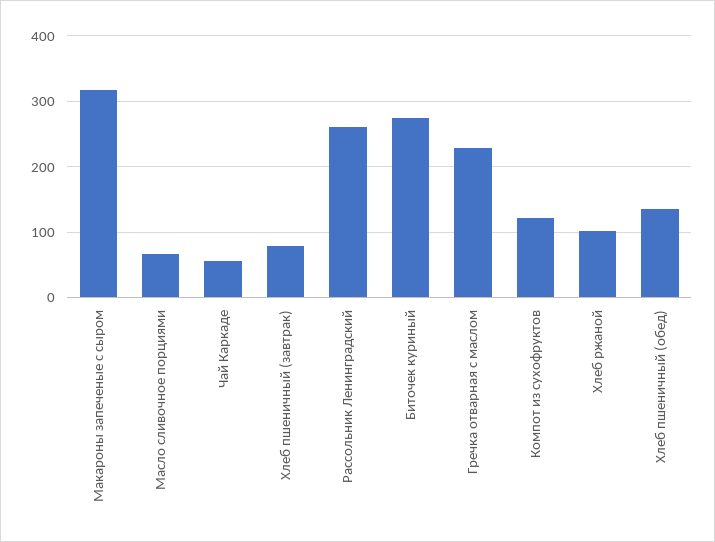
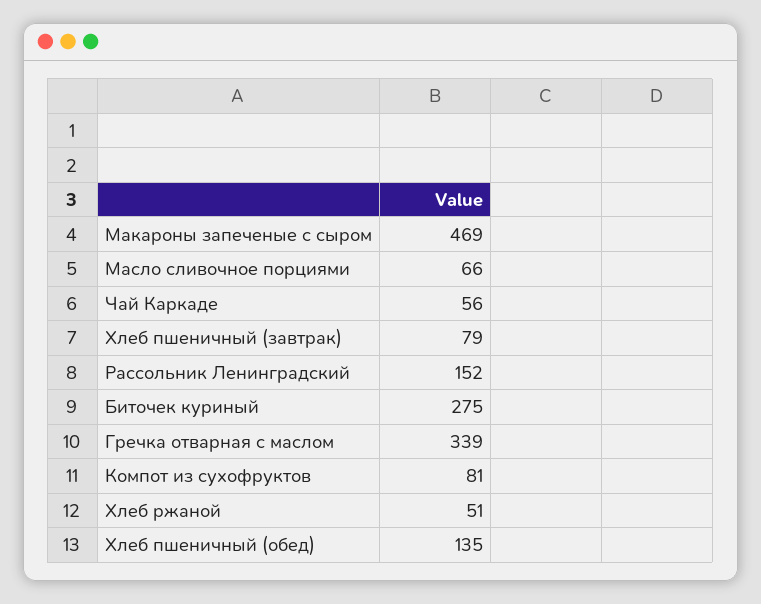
Макароны запеченые с сыром: 320 -> 469
Рассольник Ленинградский: 260 -> 152
Гречка отварная с маслом: 230 -> 339
Компот из сухофруктов: 120 -> 81
Хлеб ржаной: 100 -> 51

